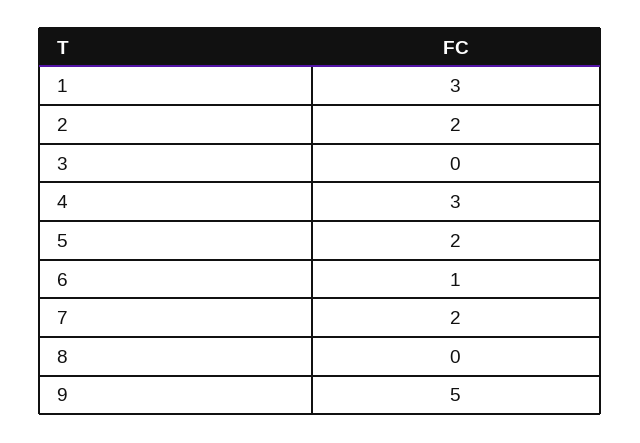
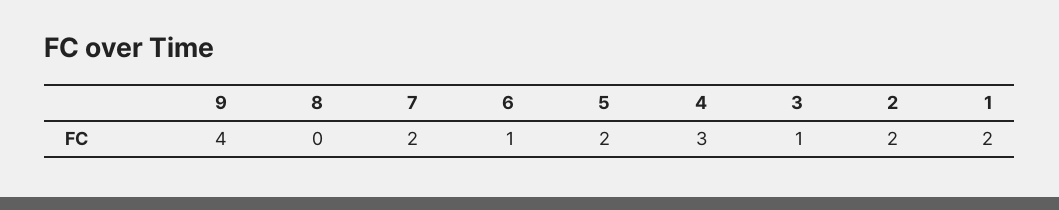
1: 3 -> 2
3: 0 -> 1
9: 5 -> 4

